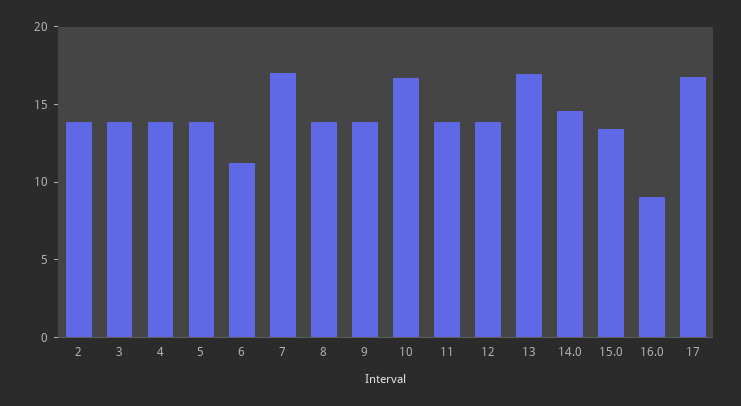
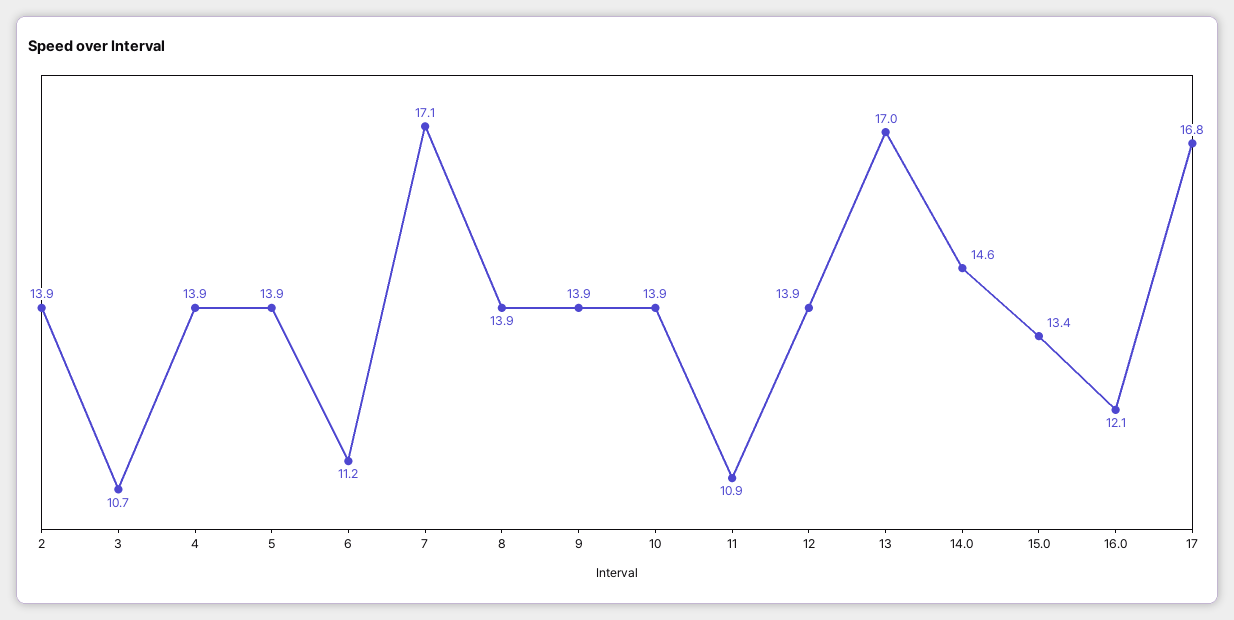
3: 14 -> 10.7
10: 17 -> 13.9
11: 14 -> 10.9
16.0: 9 -> 12.1

